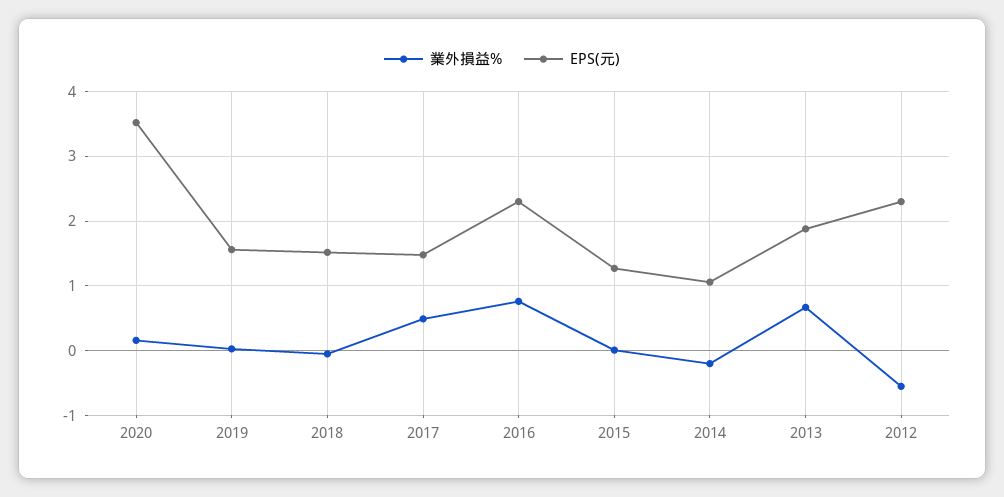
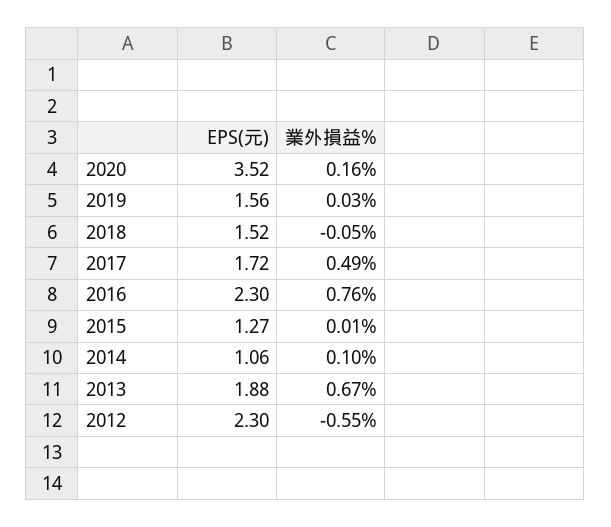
EPS(元), 2017: 1.5 -> 1.72
業外損益%, 2014: -0.2 -> 0.1

